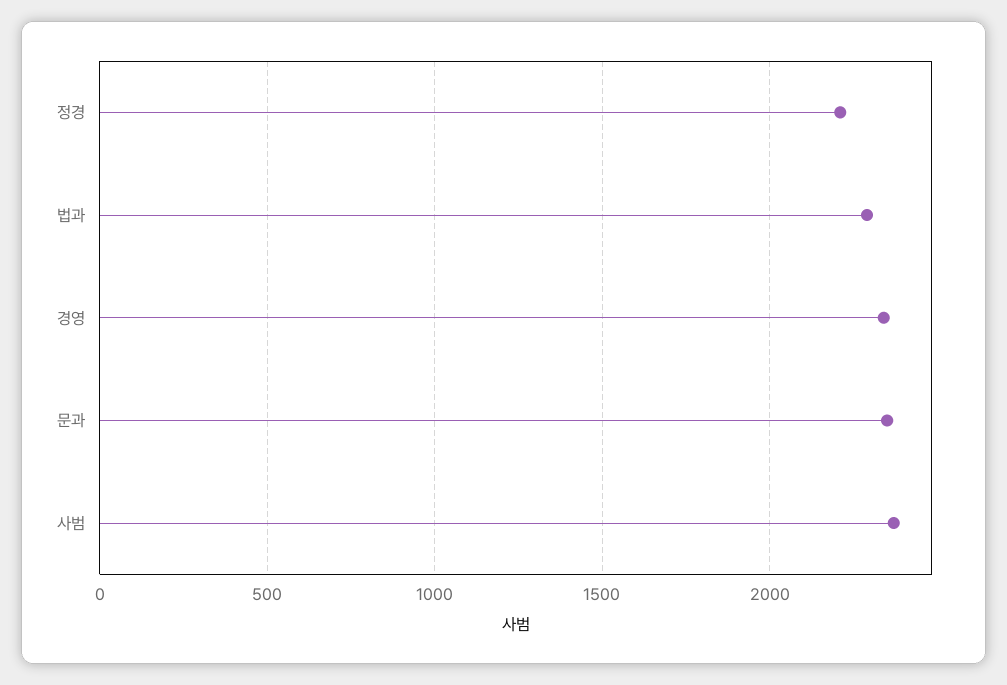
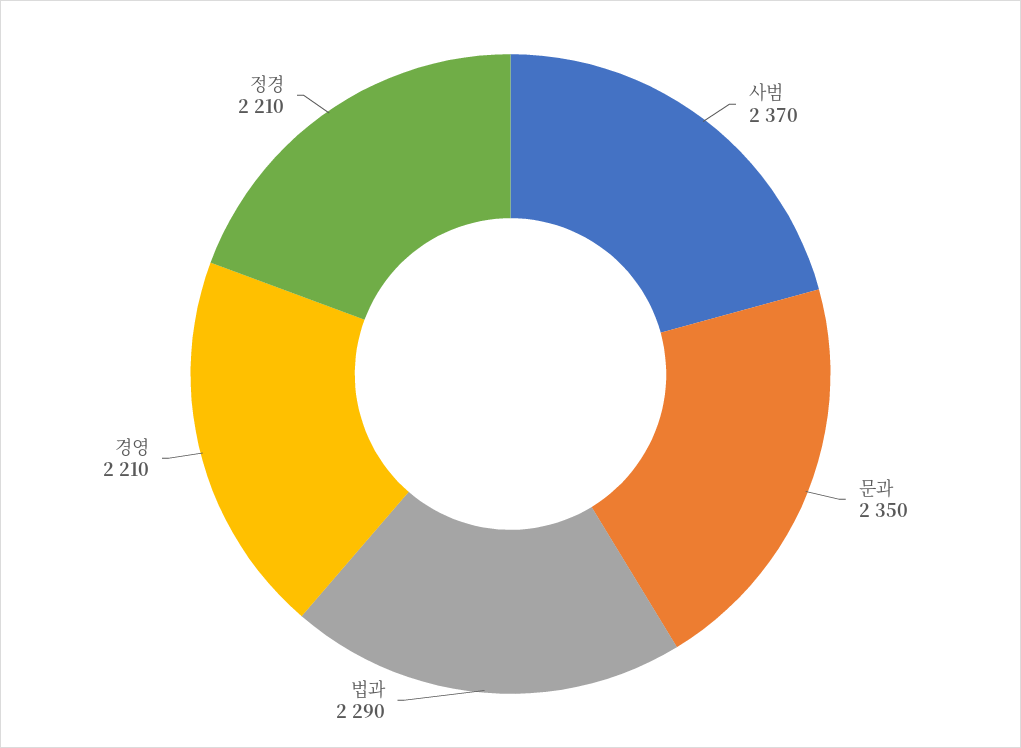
경영: 2350 -> 2210

